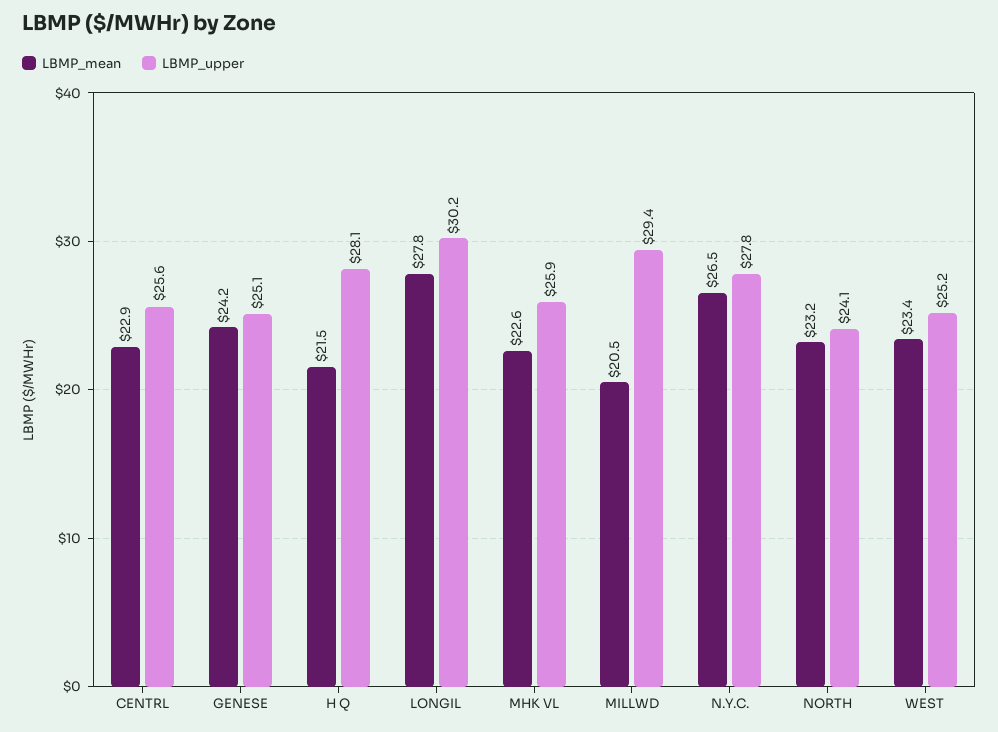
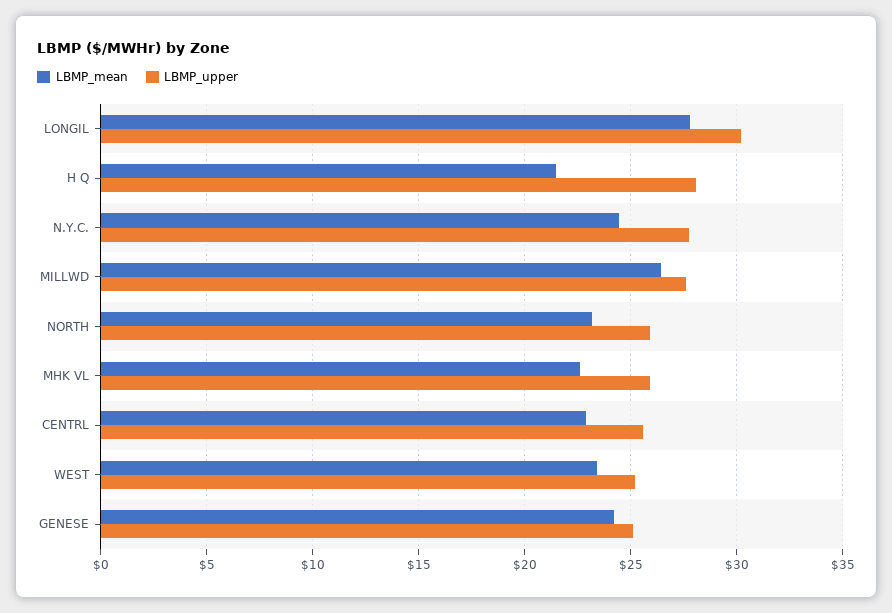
LBMP_mean, MILLWD: 20.5 -> 26.5
LBMP_upper, MILLWD: 29.4 -> 27.5
LBMP_mean, N.Y.C.: 26.5 -> 24.5
LBMP_upper, NORTH: 24.1 -> 26

